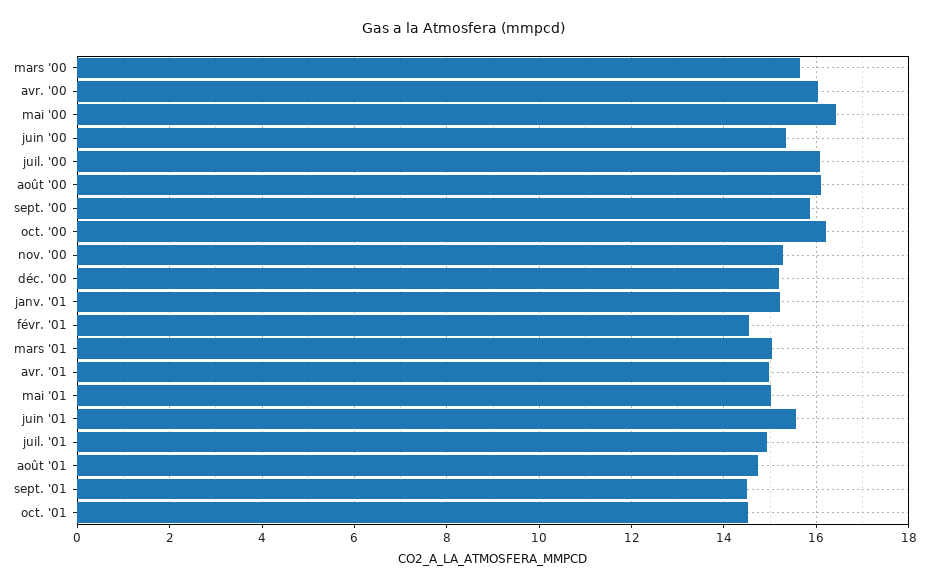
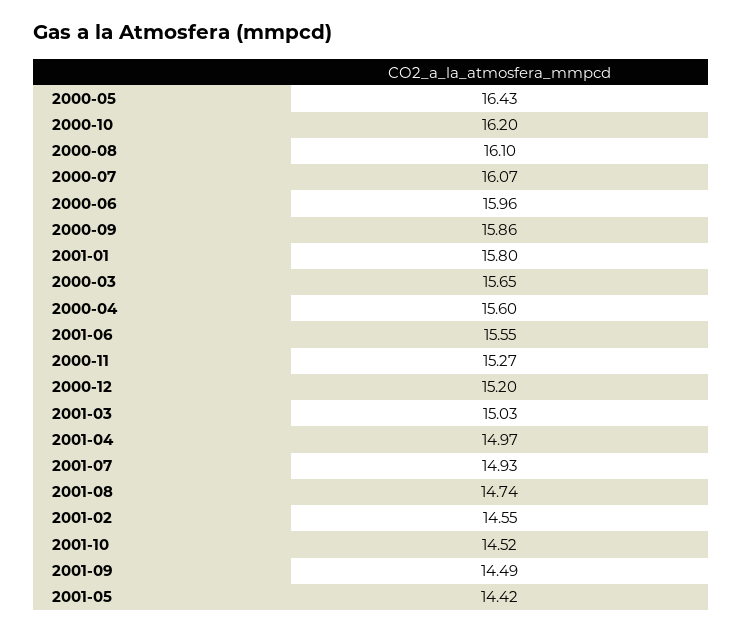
avr. '00: 16 -> 15.6
juin '00: 15.4 -> 15.96
janv. '01: 15.2 -> 15.8
mai '01: 15 -> 14.42

